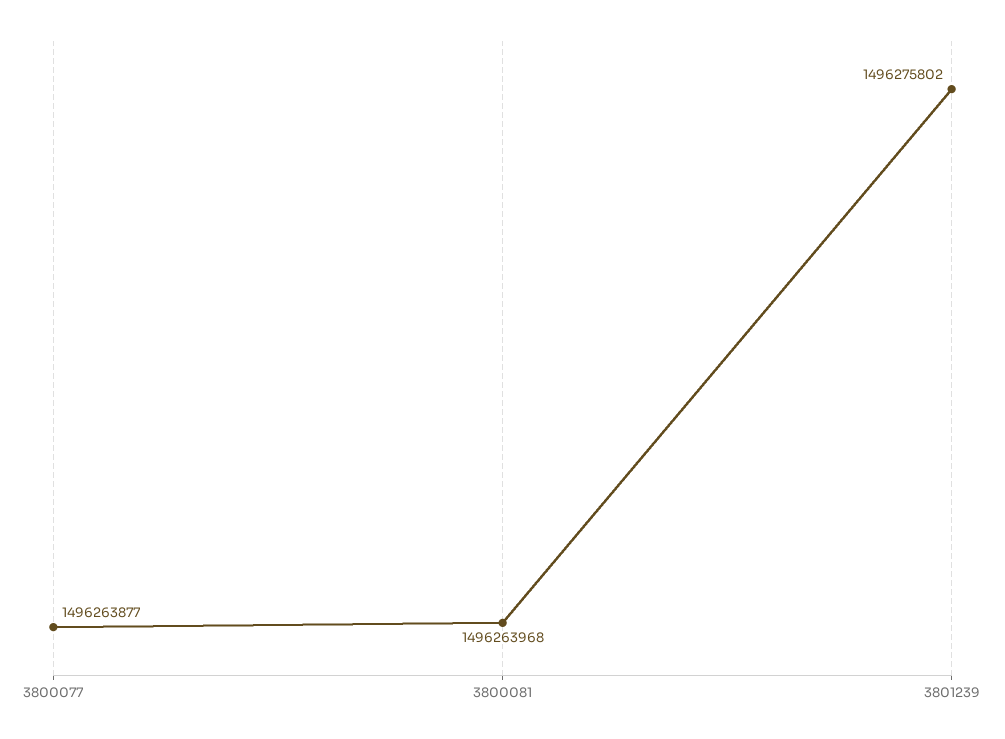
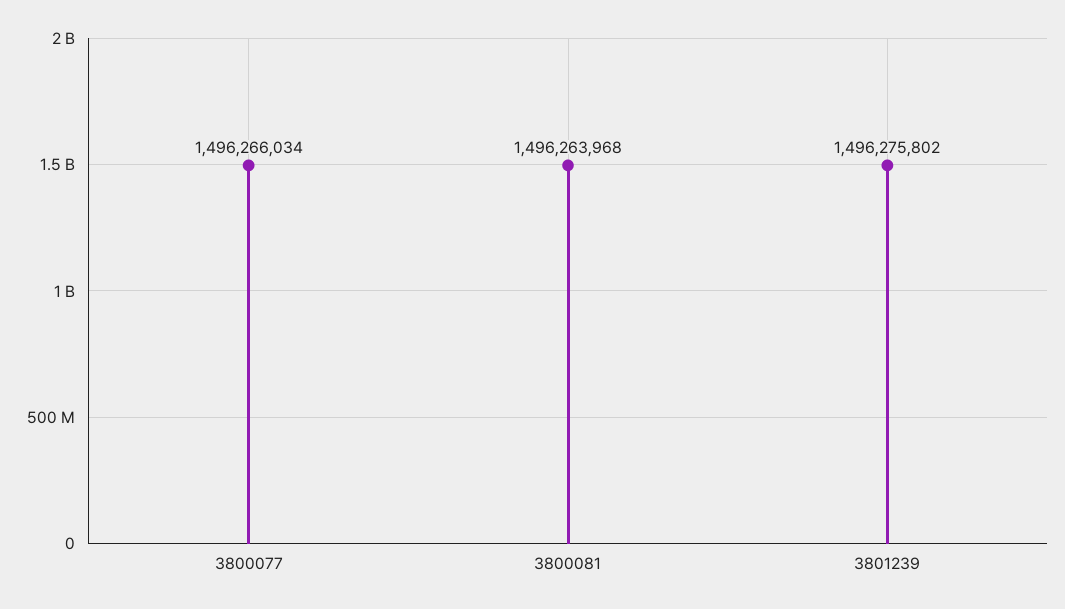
3800077: 1496263877 -> 1496266034

